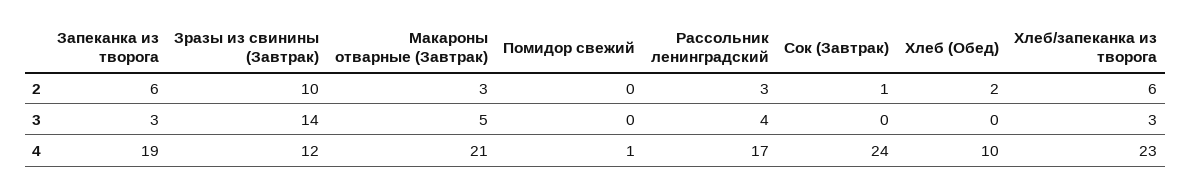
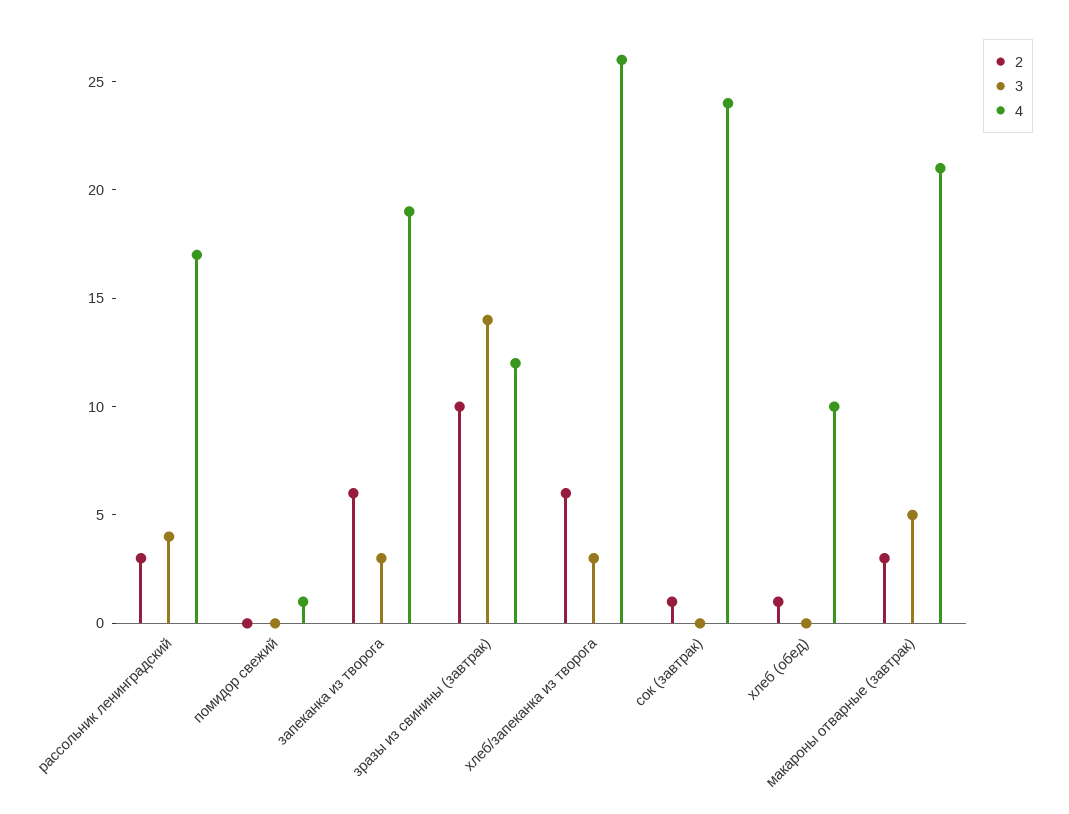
2, Хлеб (Обед): 2 -> 1
4, Хлеб/запеканка из творога: 23 -> 26

